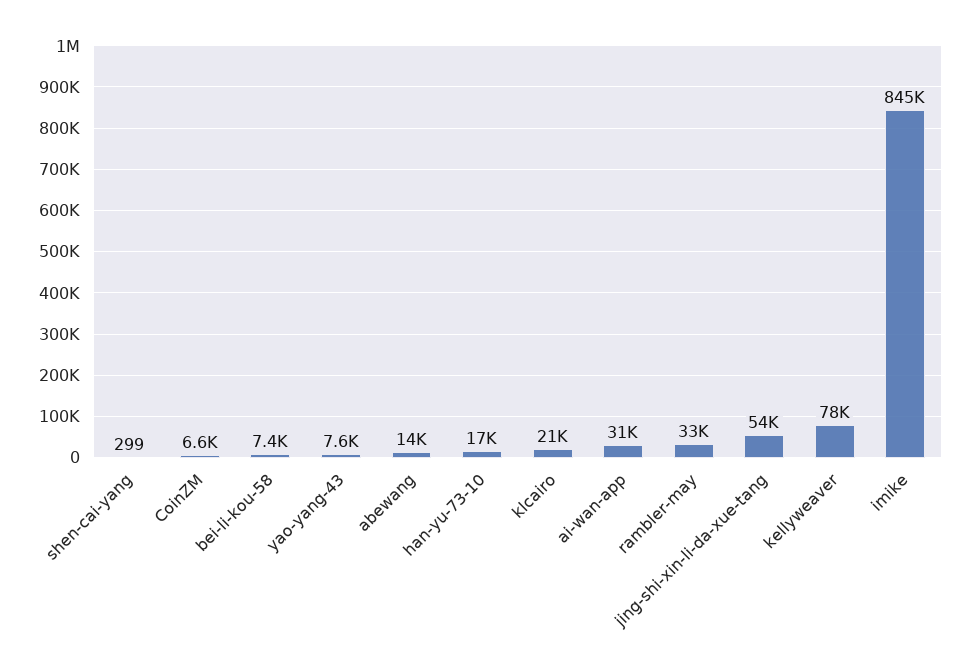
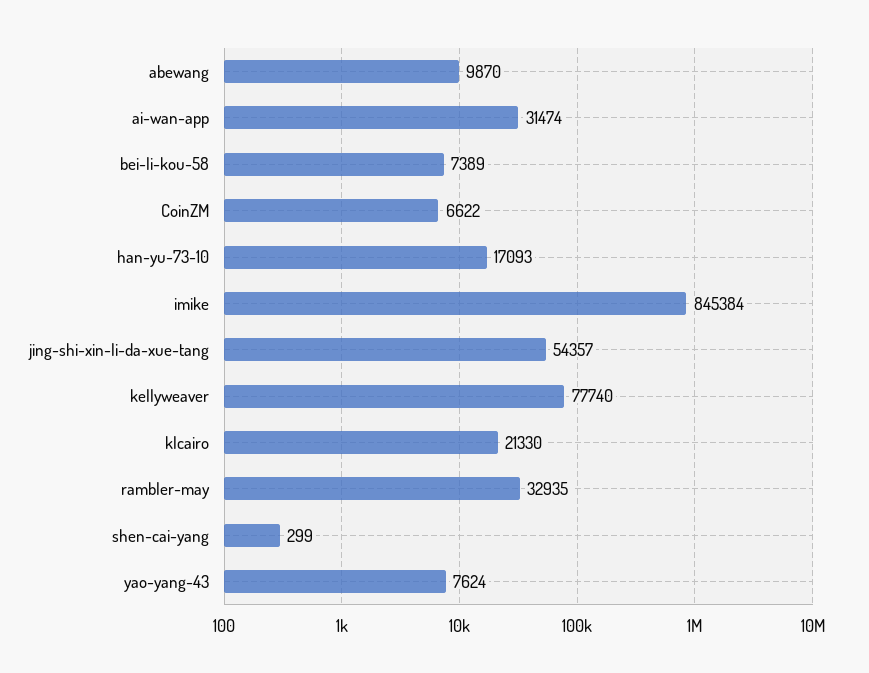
abewang: 14000 -> 9870

